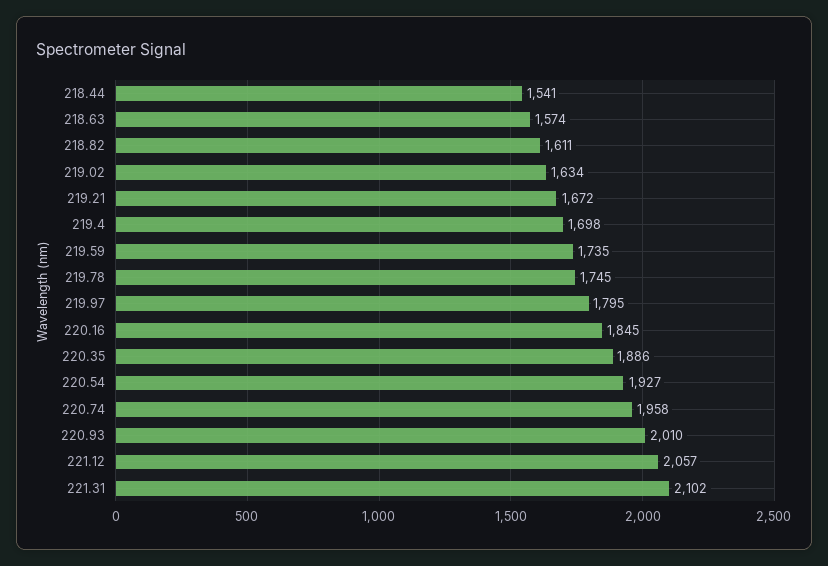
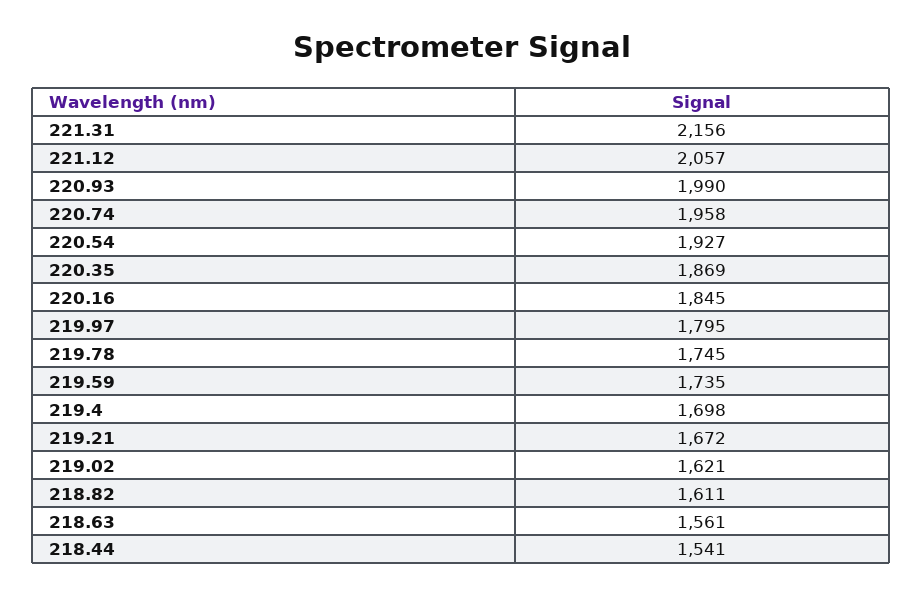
218.63: 1574 -> 1561
219.02: 1634 -> 1621
220.35: 1886 -> 1869
220.93: 2010 -> 1990
221.31: 2102 -> 2156

